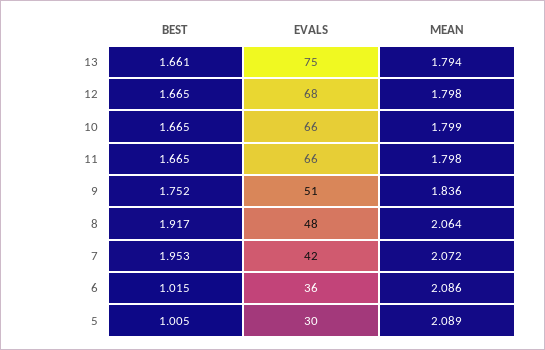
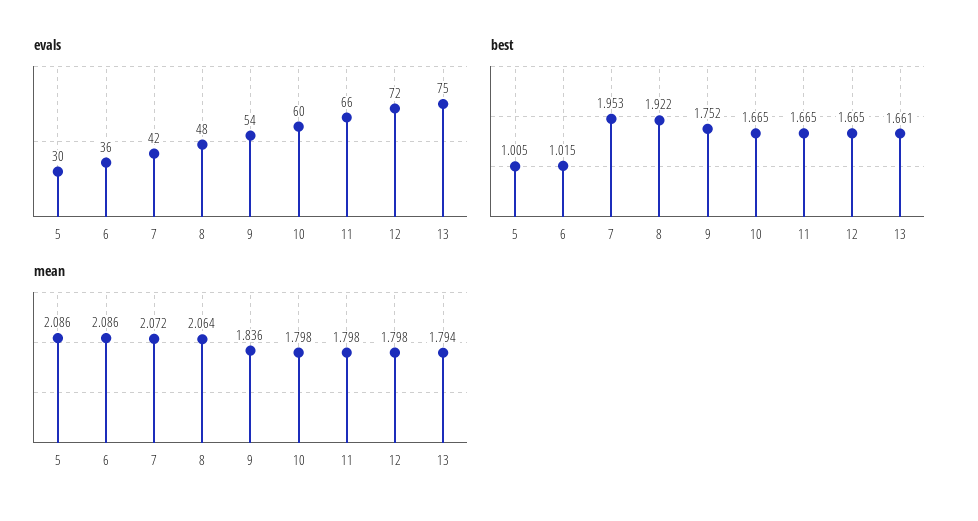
EVALS, 12: 68 -> 72
EVALS, 10: 66 -> 60
MEAN, 10: 1.799 -> 1.798
EVALS, 9: 51 -> 54
BEST, 8: 1.917 -> 1.922
MEAN, 5: 2.089 -> 2.086

